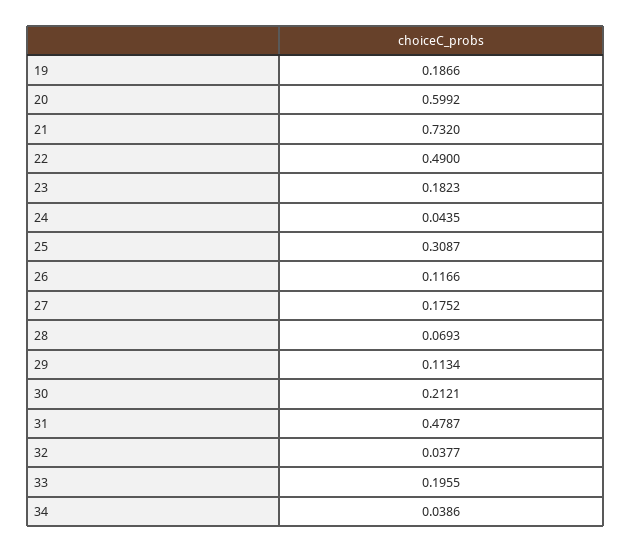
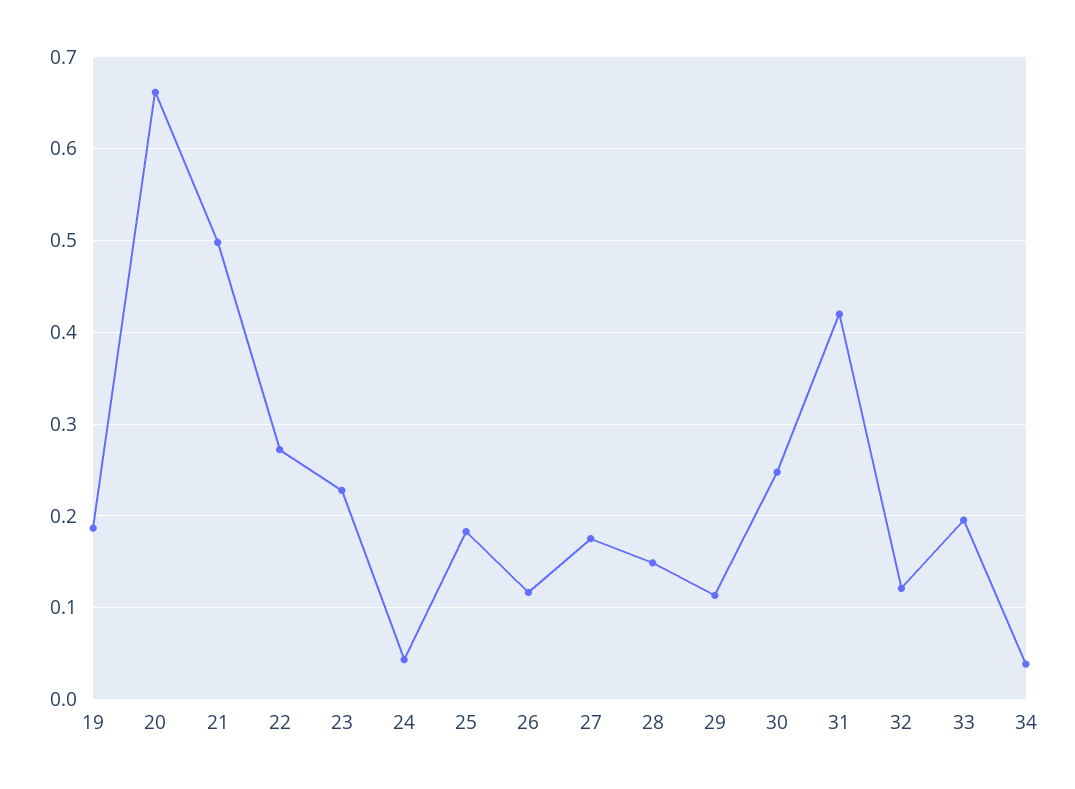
20: 0.5992 -> 0.66
21: 0.732 -> 0.5
22: 0.49 -> 0.27
23: 0.1823 -> 0.23
25: 0.3087 -> 0.18
28: 0.0693 -> 0.15
30: 0.2121 -> 0.25
31: 0.4787 -> 0.42
32: 0.0377 -> 0.12

